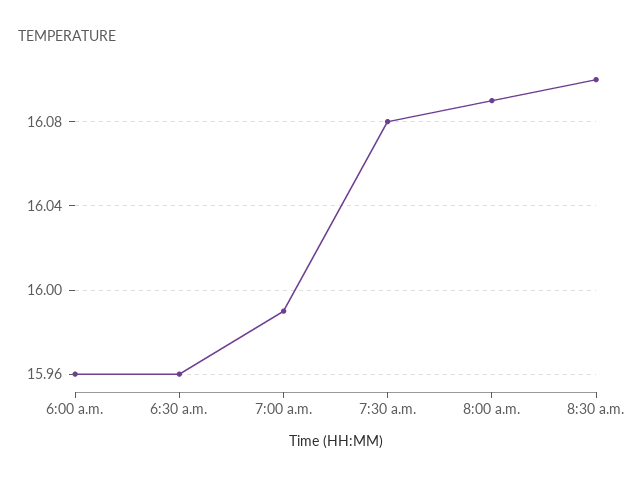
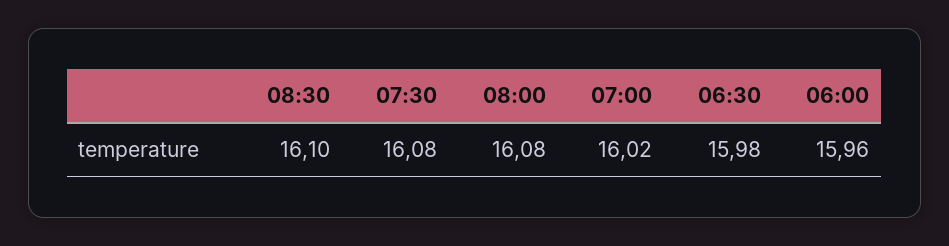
6:30 a.m.: 15.96 -> 15.98
7:00 a.m.: 15.99 -> 16.02
8:00 a.m.: 16.09 -> 16.08

